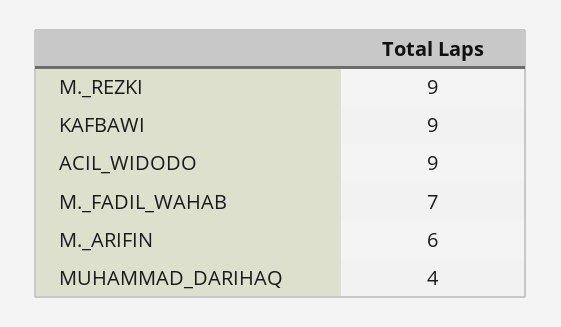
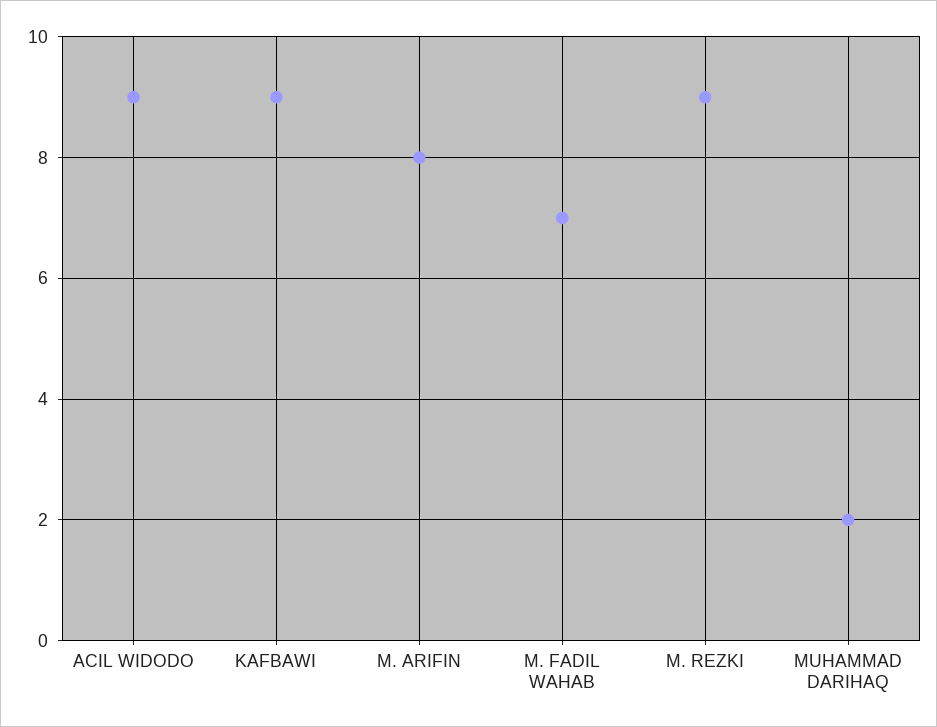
M._ARIFIN: 6 -> 8
MUHAMMAD_DARIHAQ: 4 -> 2

